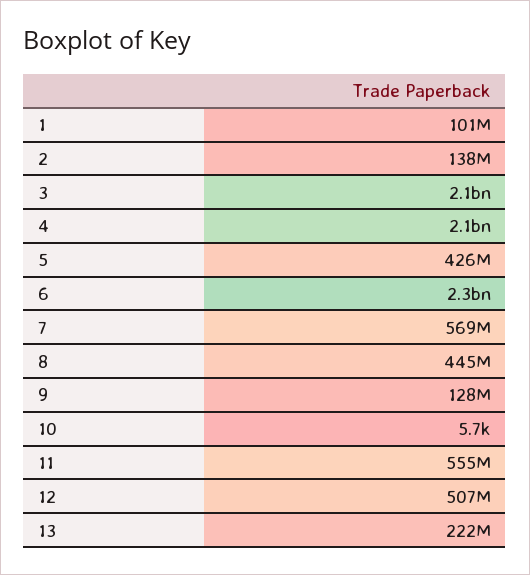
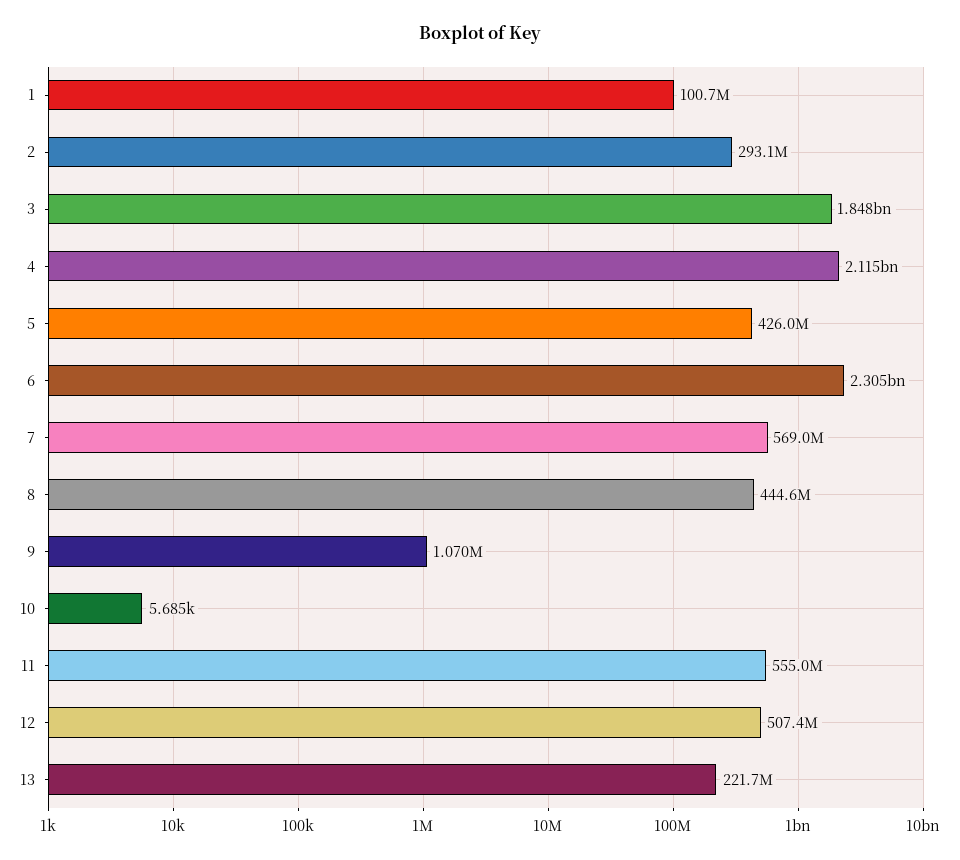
2: 138000000 -> 293100000
3: 2100000000 -> 1848000000
9: 128000000 -> 1070000

